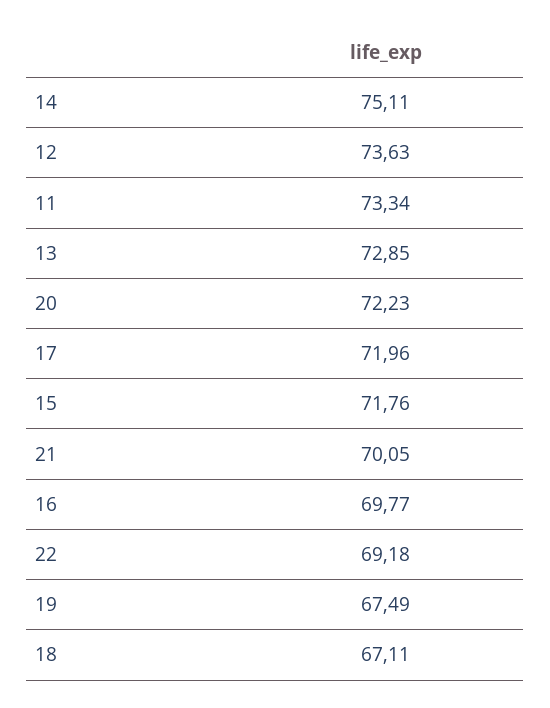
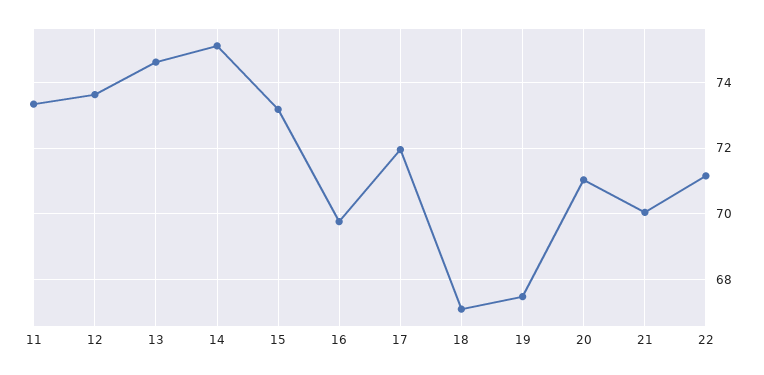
13: 72.85 -> 74.6
20: 72.23 -> 71
15: 71.76 -> 73.2
22: 69.18 -> 71.2

